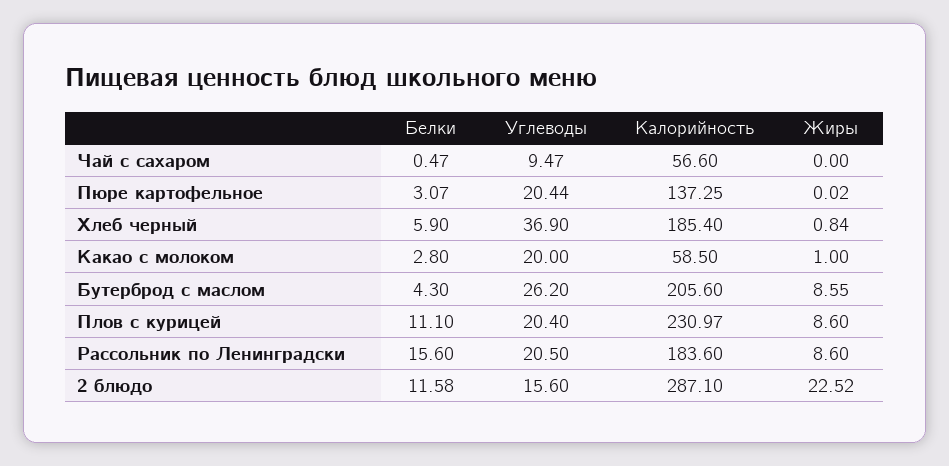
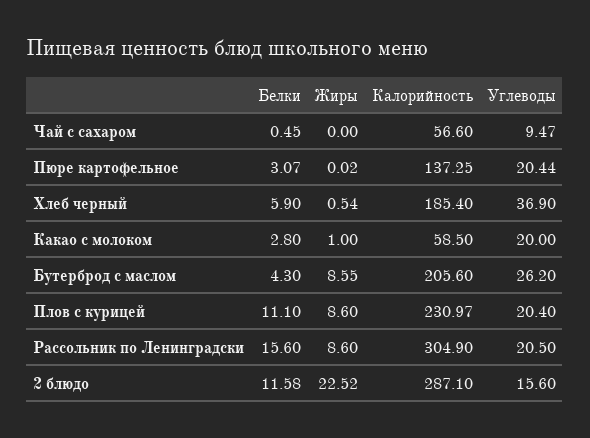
Белки, Чай с сахаром: 0.47 -> 0.45
Жиры, Хлеб черный: 0.84 -> 0.54
Калорийность, Рассольник по Ленинградски: 183.6 -> 304.9

